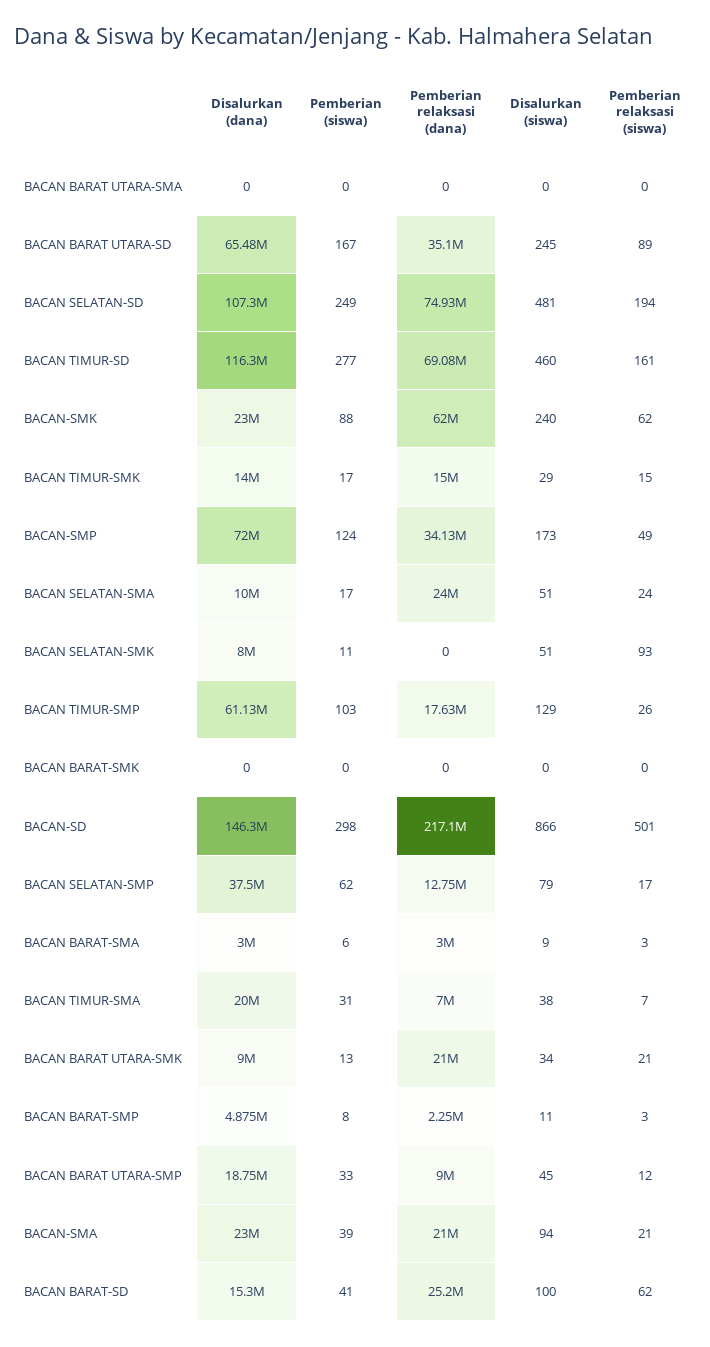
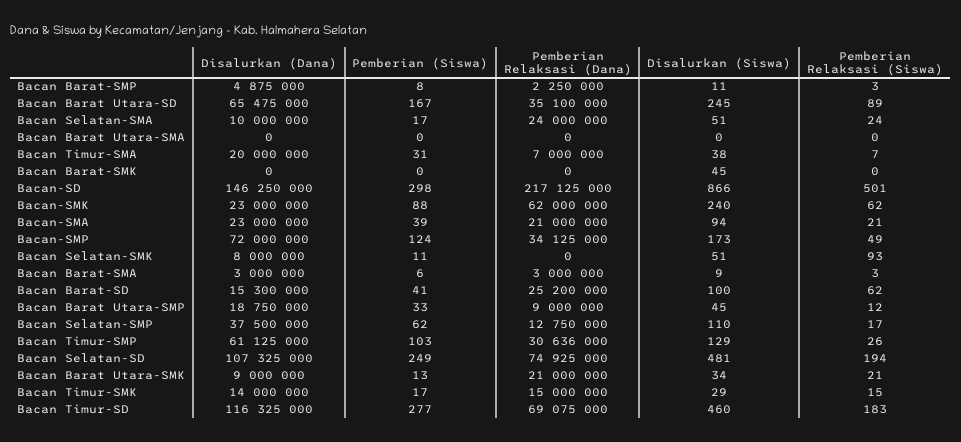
Pemberian relaksasi (siswa), BACAN TIMUR-SD: 161 -> 183
Pemberian relaksasi (dana), BACAN TIMUR-SMP: 17630000 -> 30636000
Disalurkan (siswa), BACAN BARAT-SMK: 0 -> 45
Disalurkan (siswa), BACAN SELATAN-SMP: 79 -> 110

